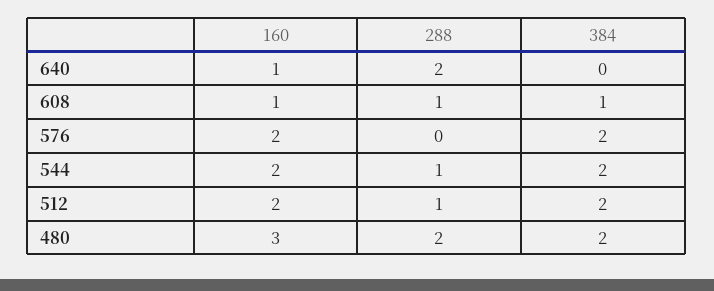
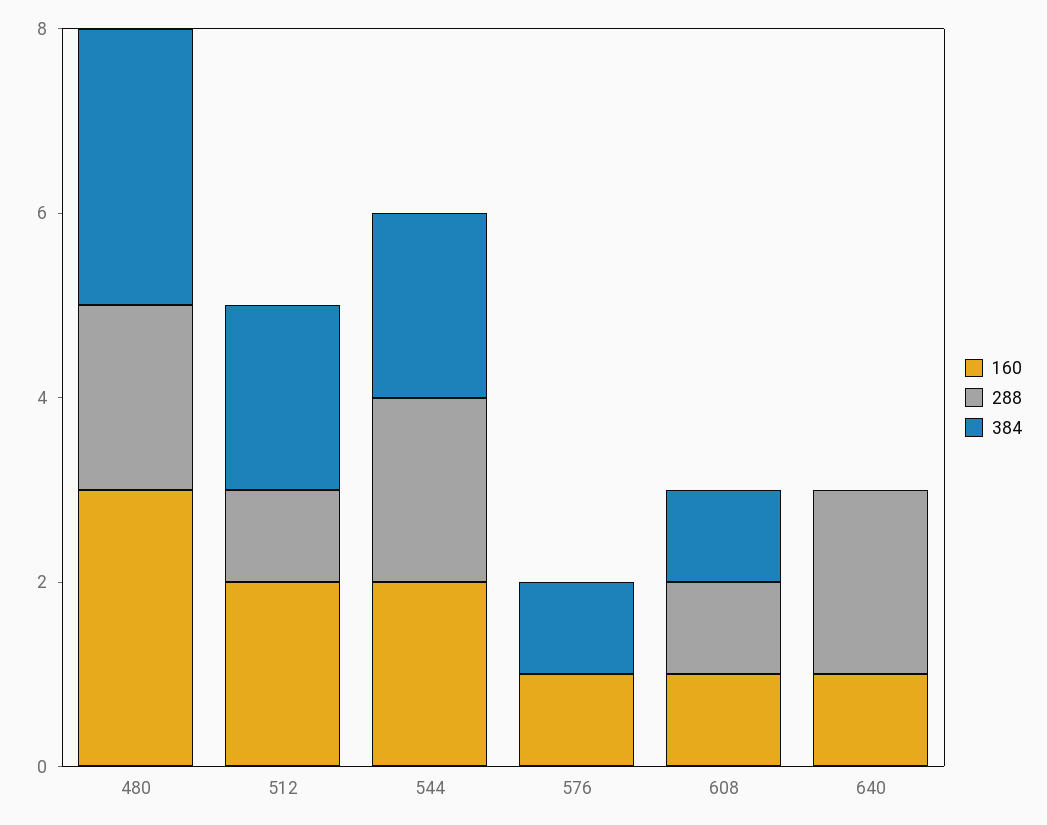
160, 576: 2 -> 1
384, 576: 2 -> 1
288, 544: 1 -> 2
384, 480: 2 -> 3

